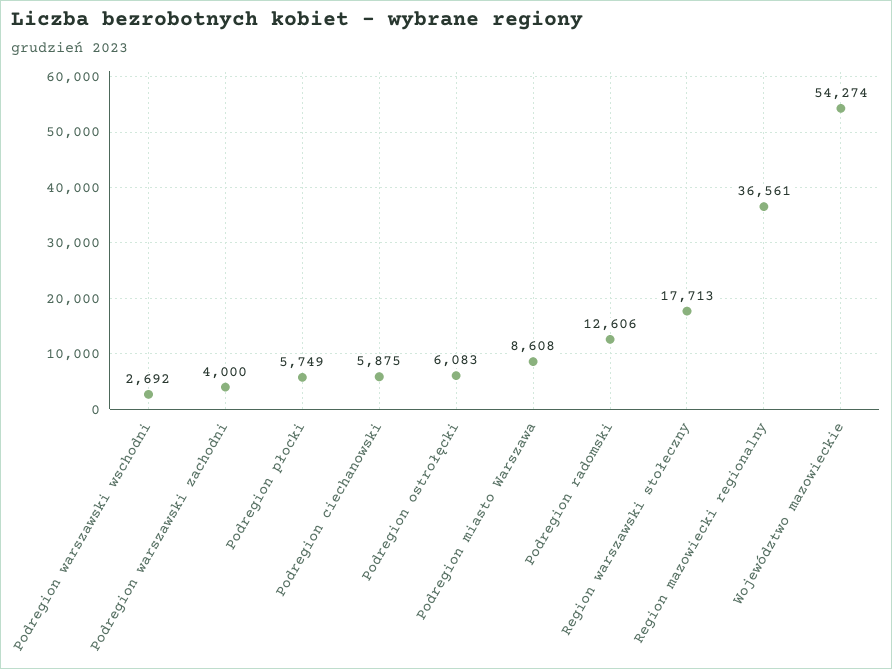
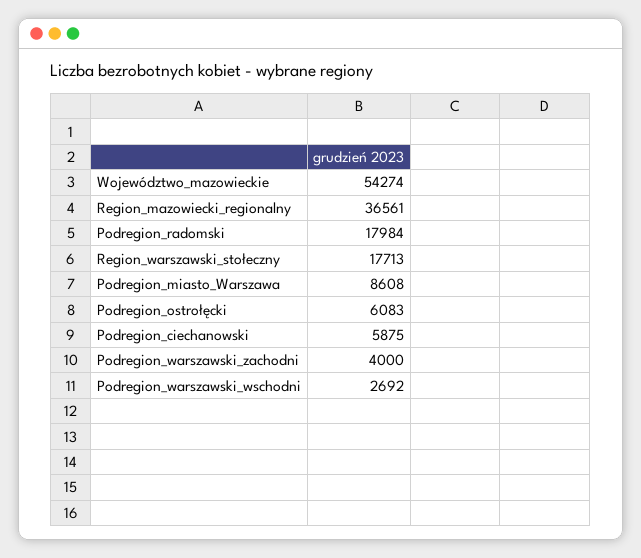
Podregion płocki: 5749 -> none
Podregion radomski: 12606 -> 17984

